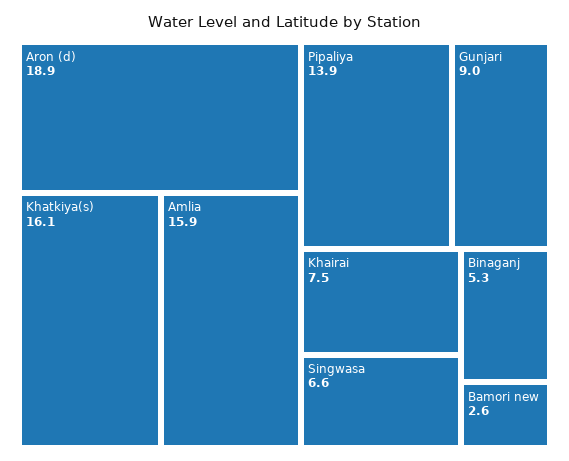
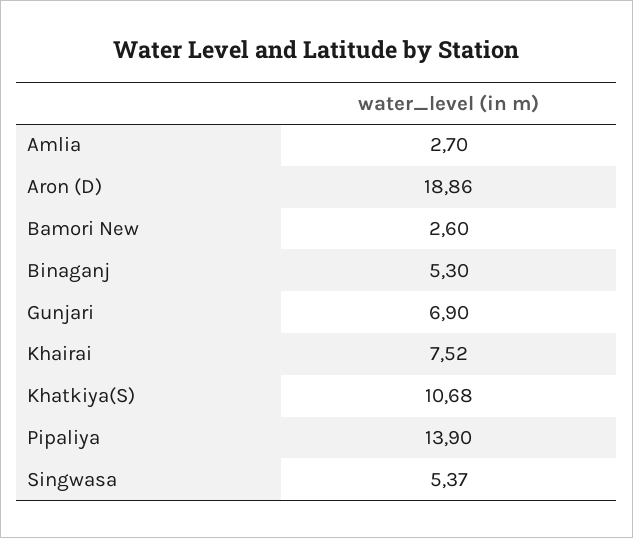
Khatkiya(s): 16.1 -> 10.68
Amlia: 15.9 -> 2.7
Gunjari: 9 -> 6.9
Singwasa: 6.6 -> 5.37

